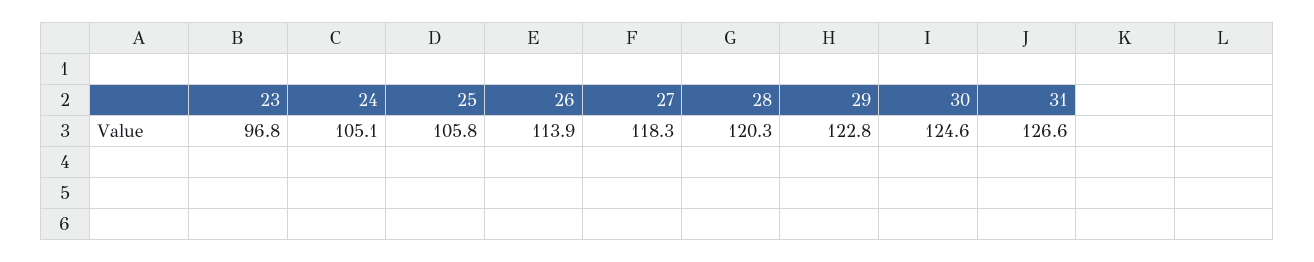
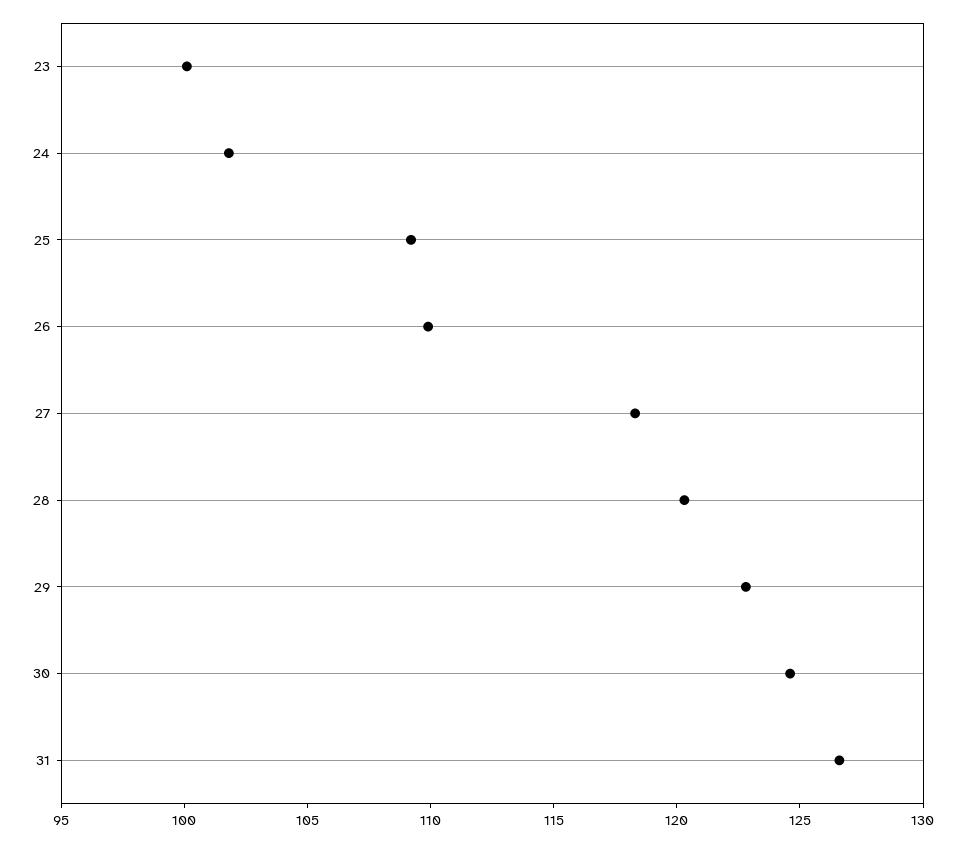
23: 96.8 -> 100
24: 105.1 -> 102
25: 105.8 -> 109
26: 113.9 -> 110

